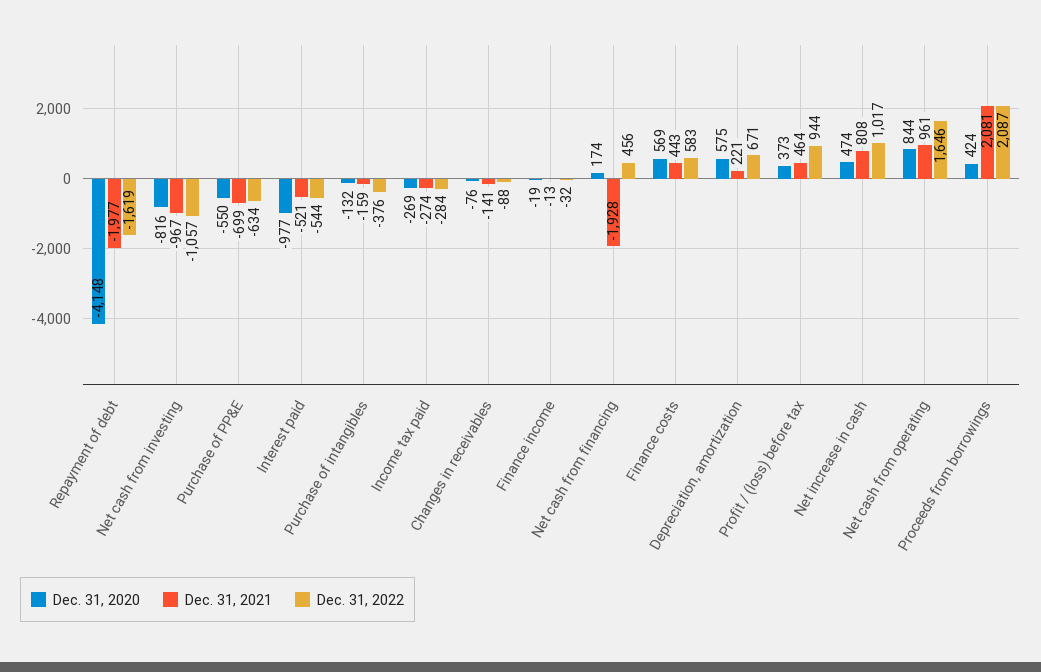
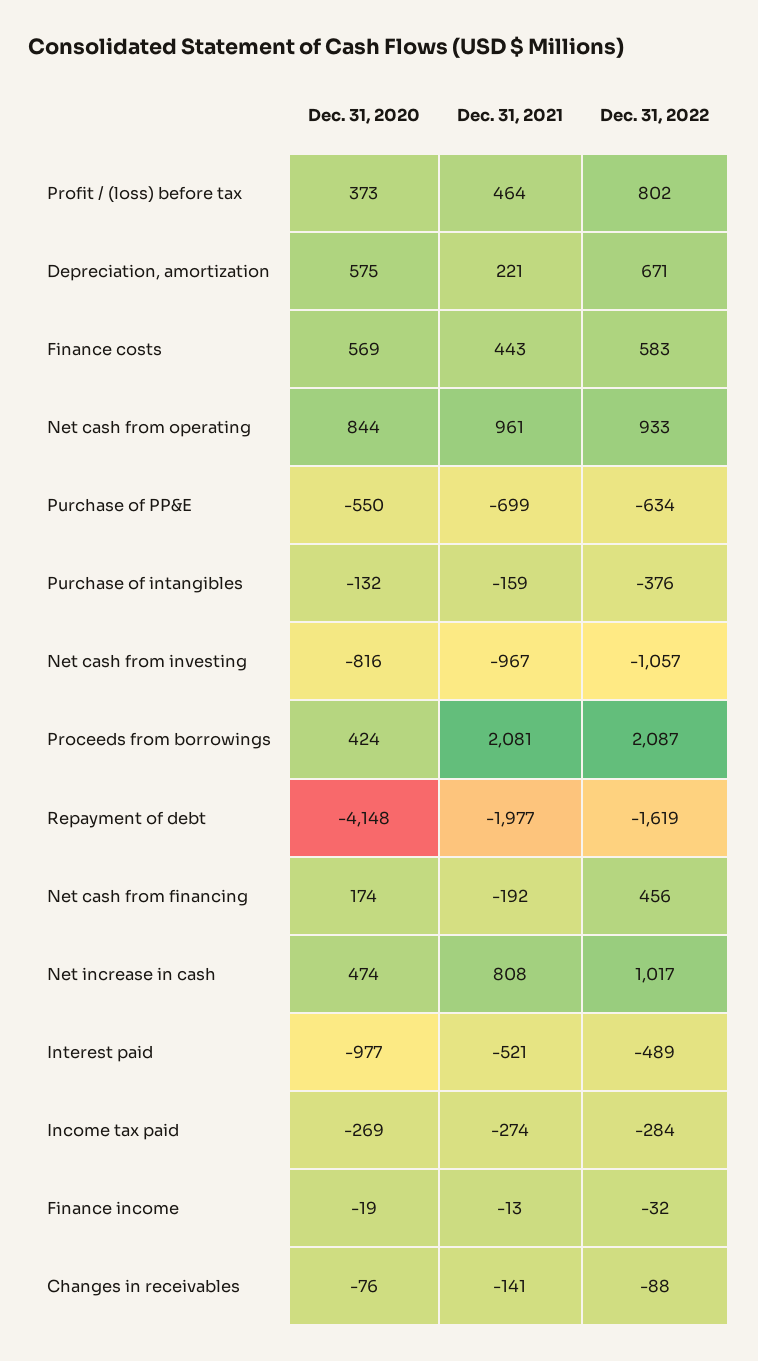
Dec. 31, 2022, Interest paid: -544 -> -489
Dec. 31, 2021, Net cash from financing: -1928 -> -192
Dec. 31, 2022, Profit / (loss) before tax: 944 -> 802
Dec. 31, 2022, Net cash from operating: 1646 -> 933

